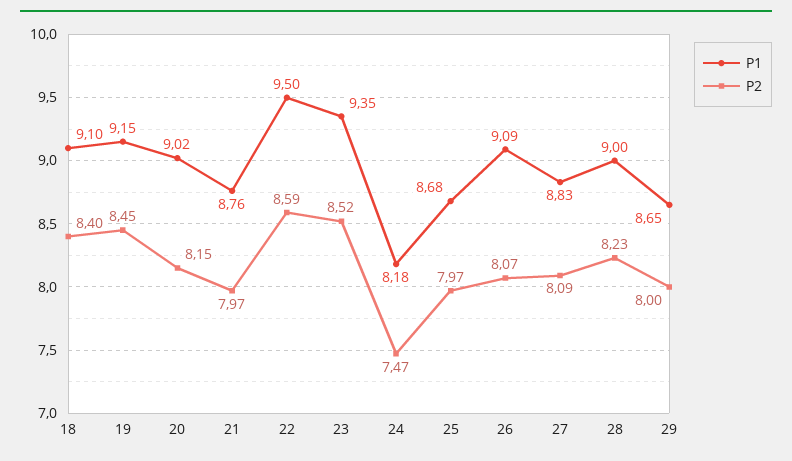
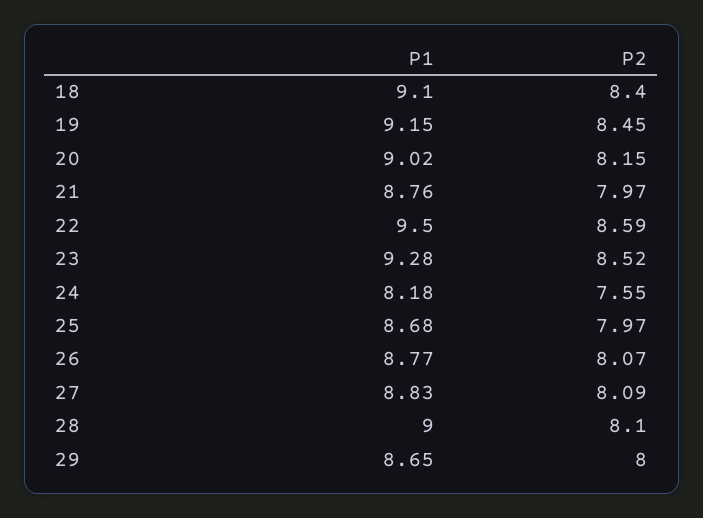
P1, 23: 9.35 -> 9.28
P2, 24: 7.47 -> 7.55
P1, 26: 9.09 -> 8.77
P2, 28: 8.23 -> 8.1

